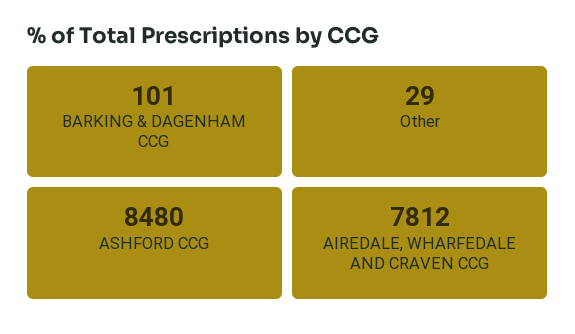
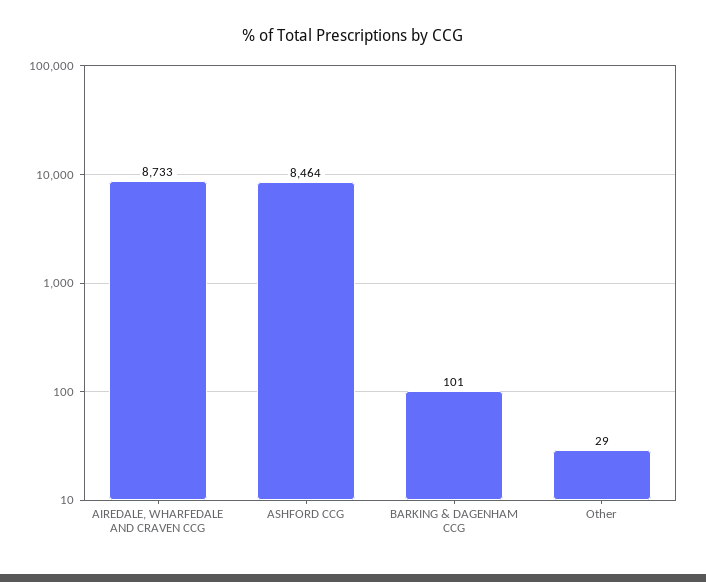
ASHFORD CCG: 8480 -> 8464
AIREDALE, WHARFEDALE AND CRAVEN CCG: 7812 -> 8733

